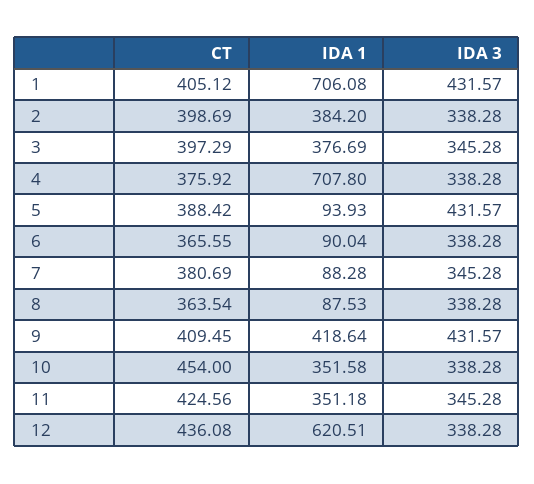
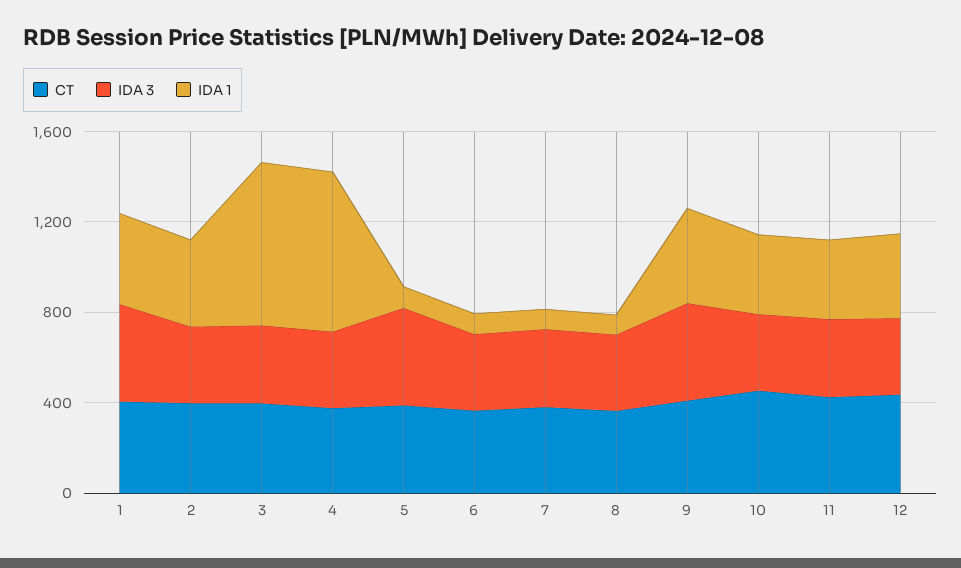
IDA 1, 1: 706.08 -> 400
IDA 1, 3: 376.69 -> 700
IDA 1, 12: 620.51 -> 400

